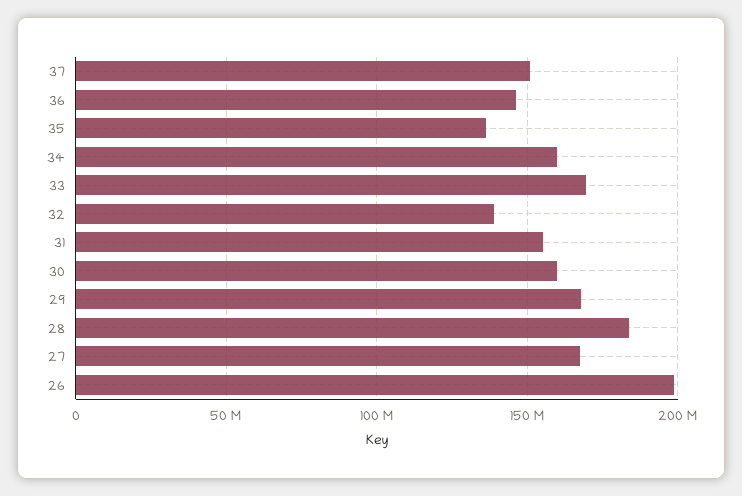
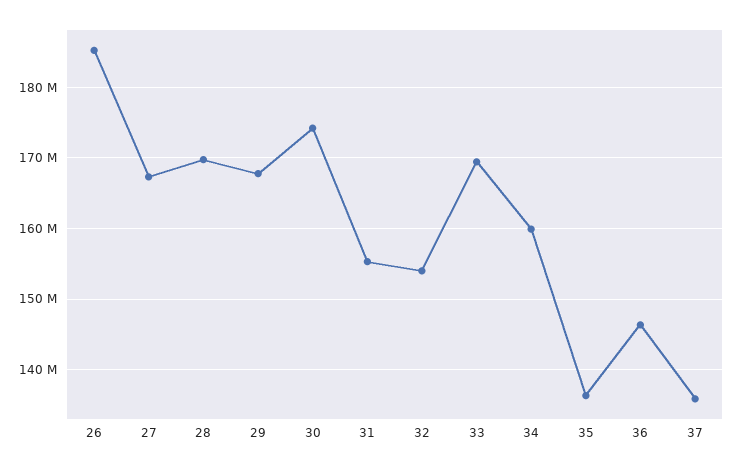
37: 150000000 -> 136000000
32: 140000000 -> 154000000
30: 160000000 -> 174000000
28: 185000000 -> 170000000
26: 200000000 -> 185000000

